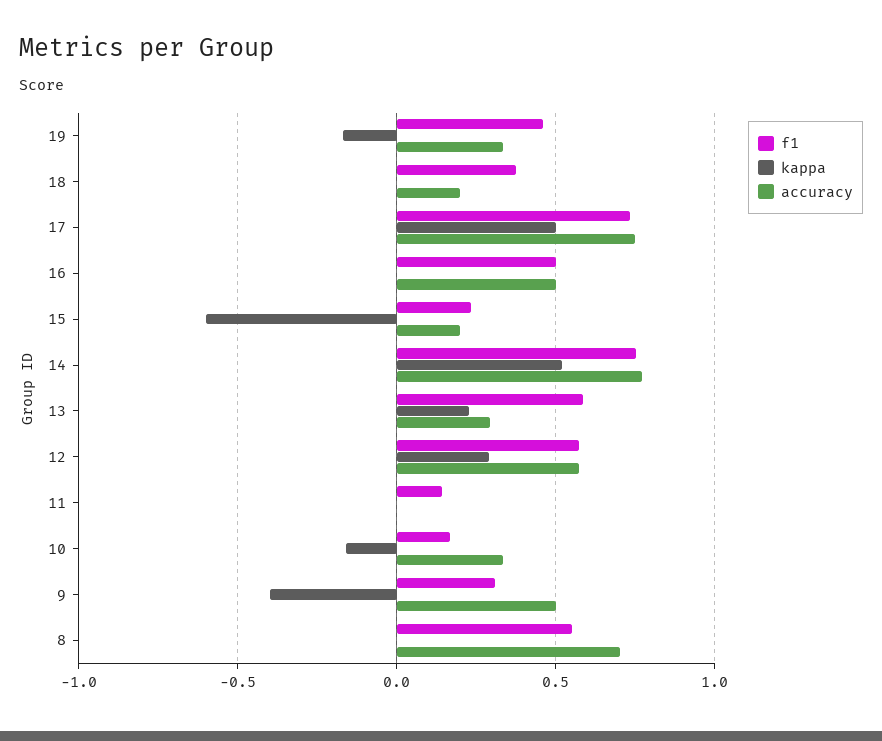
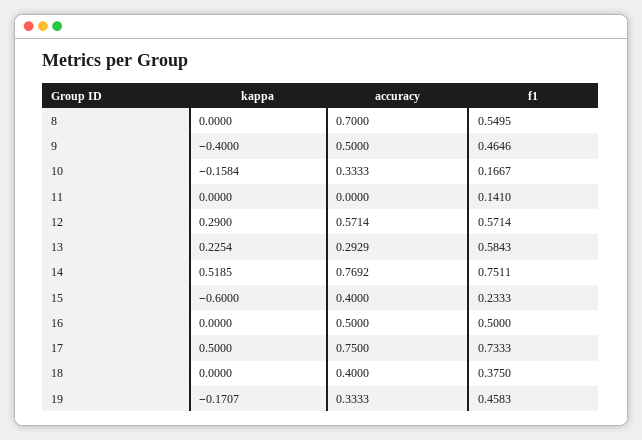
accuracy, 18: 0.2 -> 0.4
accuracy, 15: 0.2 -> 0.4
f1, 9: 0.3 -> 0.4646

